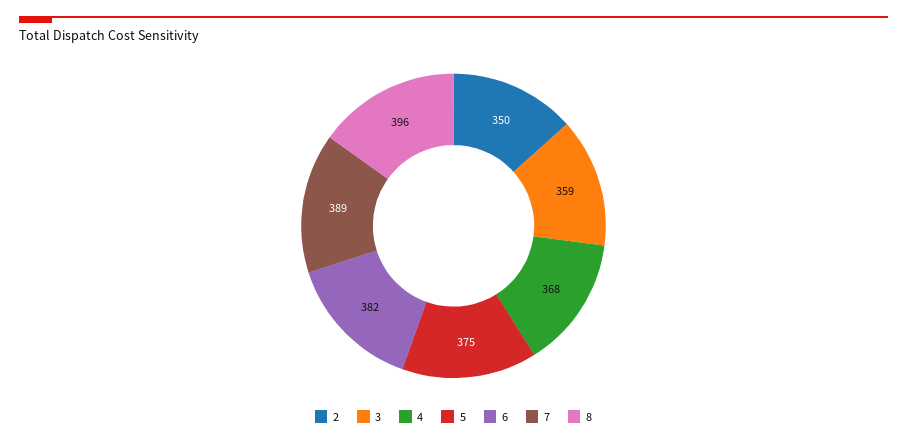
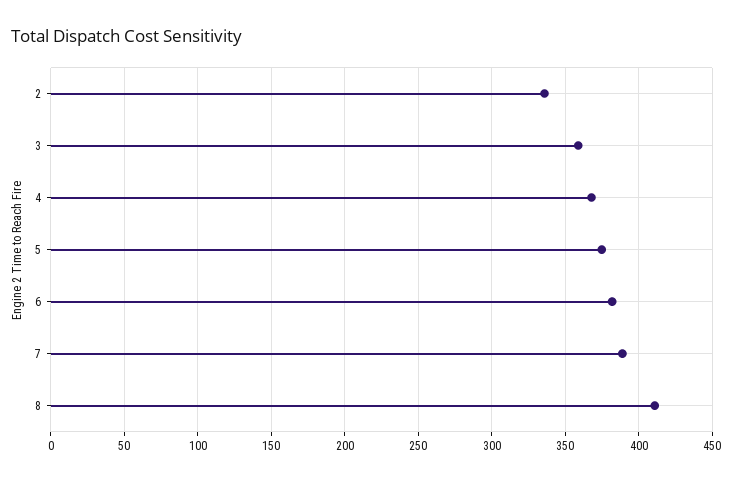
2: 350 -> 335
8: 396 -> 410

